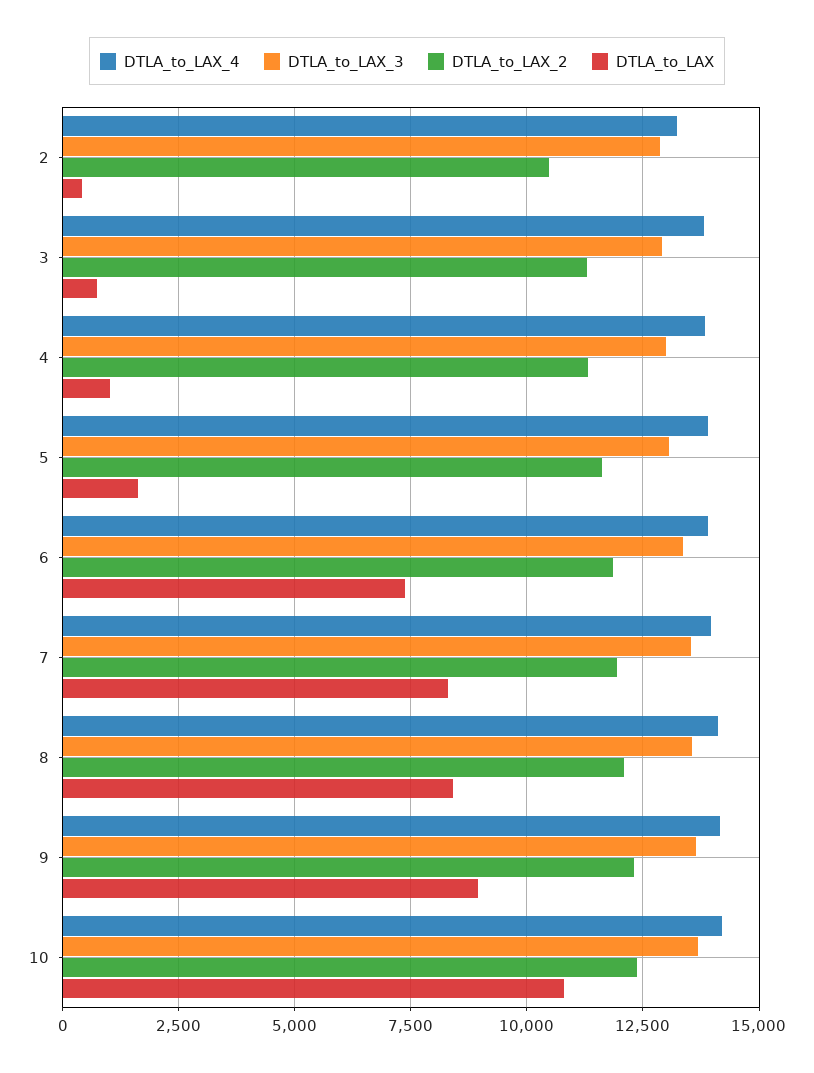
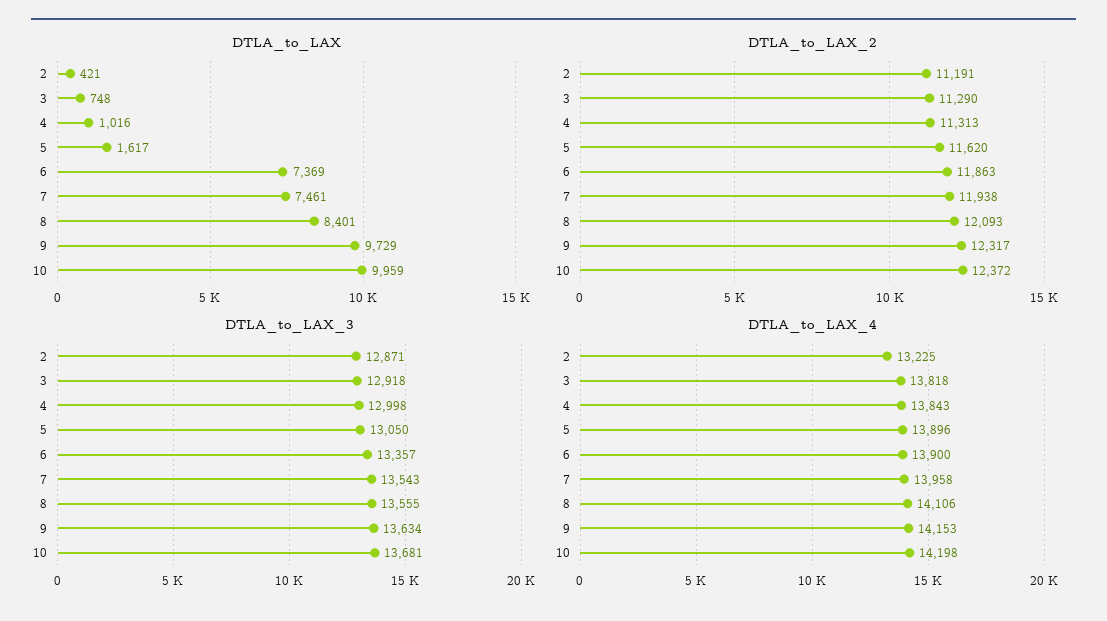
DTLA_to_LAX_2, 2: 10500 -> 11191
DTLA_to_LAX, 7: 8250 -> 7461
DTLA_to_LAX, 9: 9000 -> 9729
DTLA_to_LAX, 10: 10750 -> 9959

